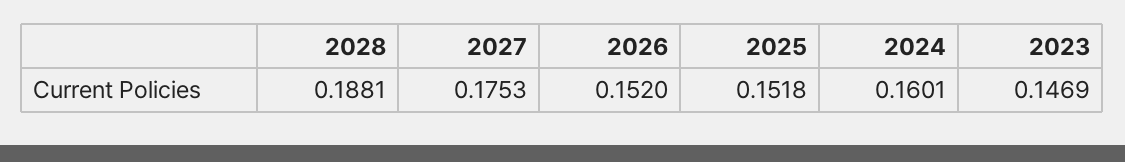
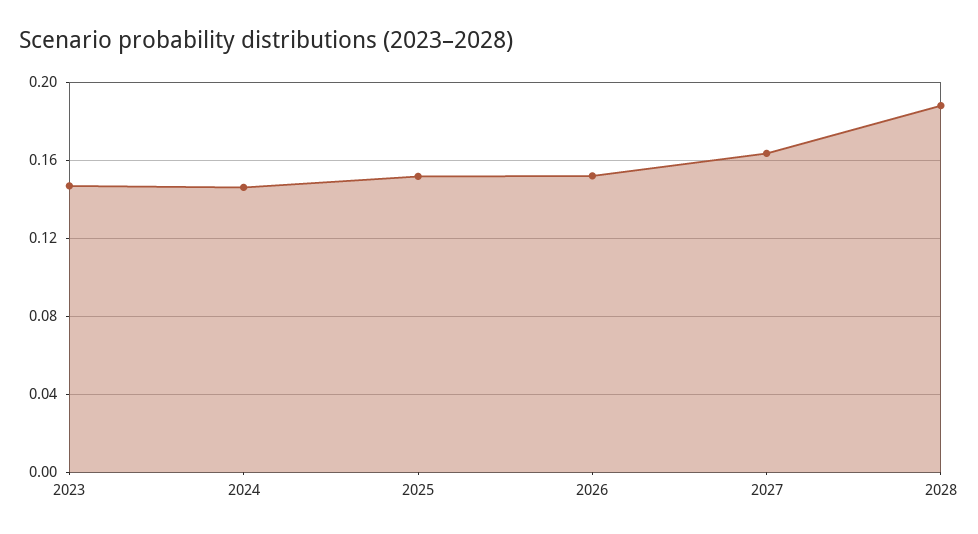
2027: 0.1753 -> 0.165
2024: 0.1601 -> 0.145

